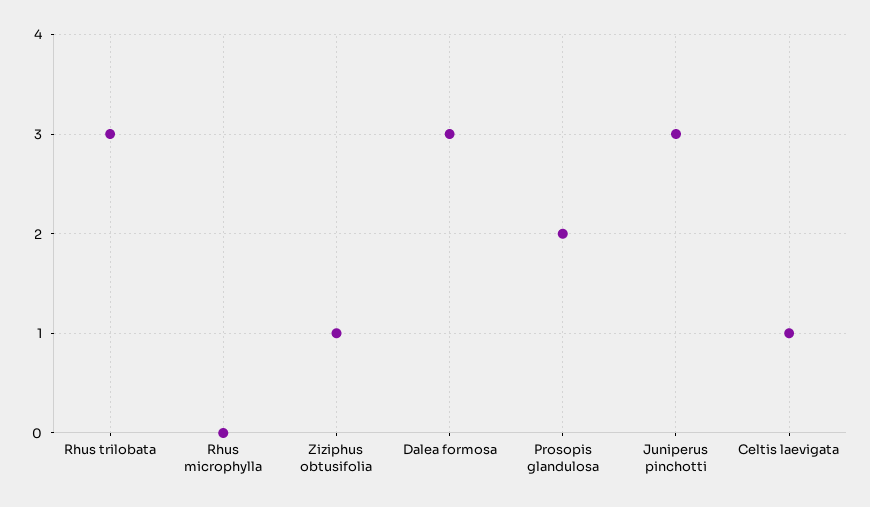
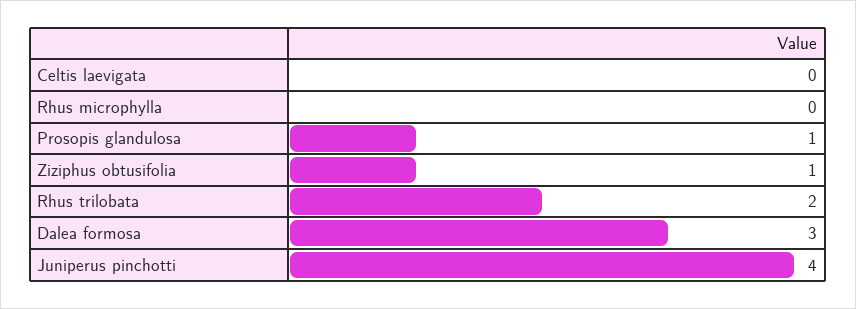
Rhus trilobata: 3 -> 2
Prosopis glandulosa: 2 -> 1
Juniperus pinchotti: 3 -> 4
Celtis laevigata: 1 -> 0

